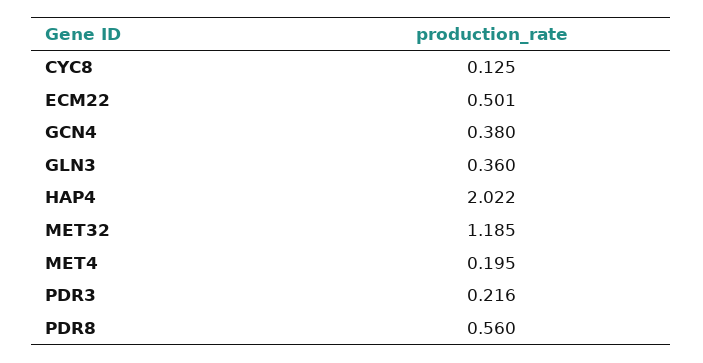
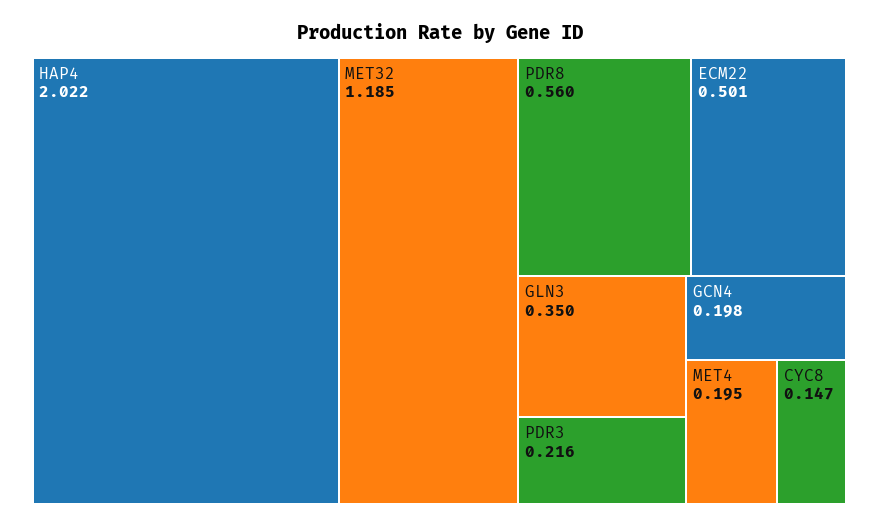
CYC8: 0.125 -> 0.147
GCN4: 0.38 -> 0.198
GLN3: 0.36 -> 0.35

